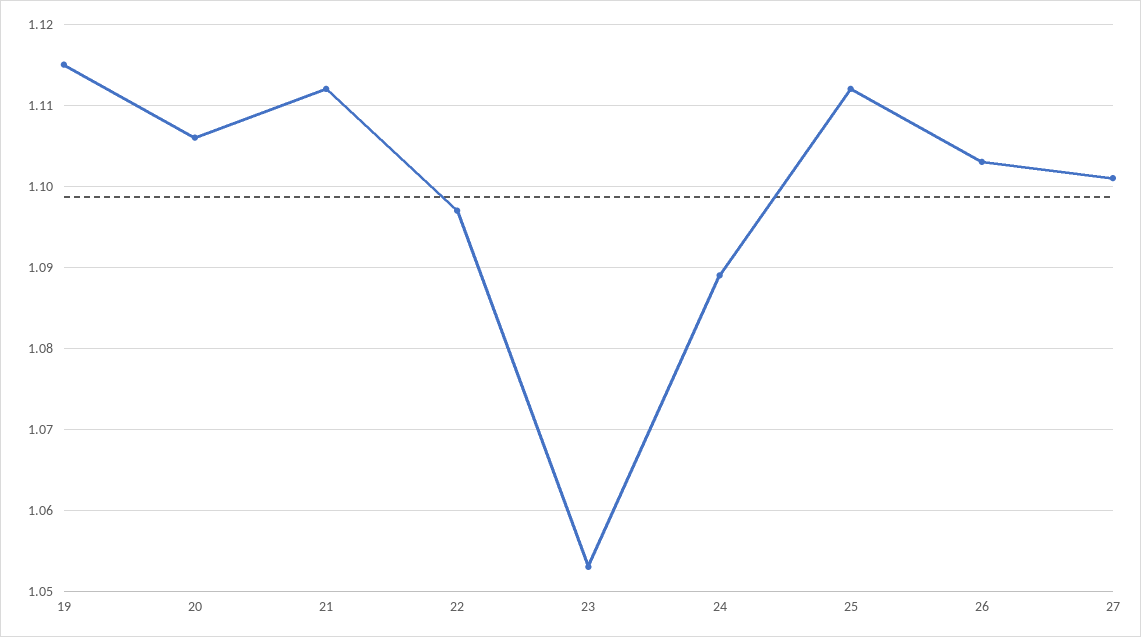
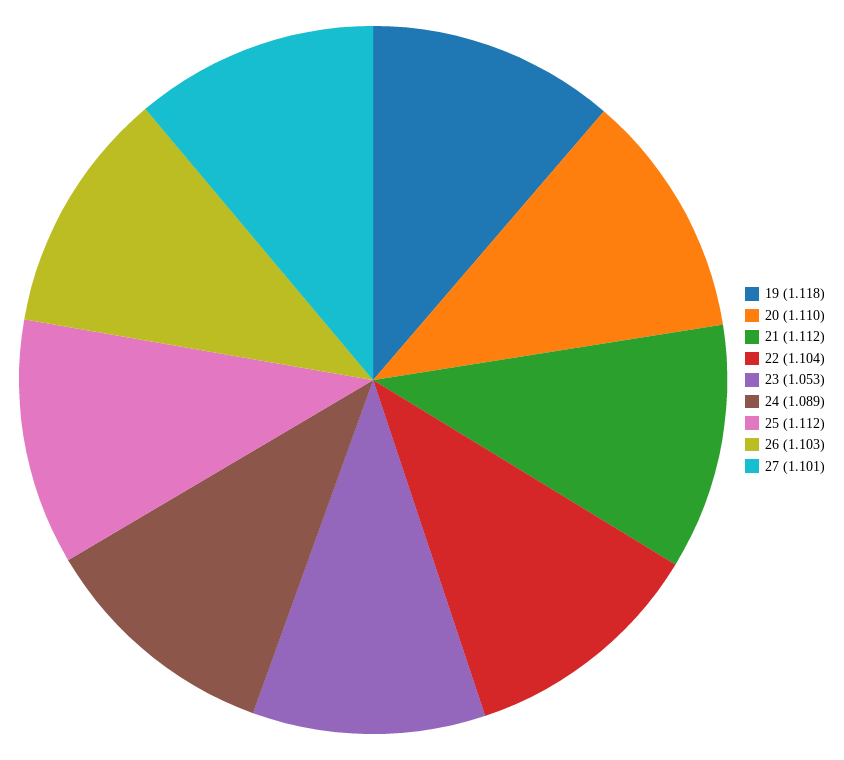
19: 1.115 -> 1.118
20: 1.106 -> 1.11
22: 1.097 -> 1.104

